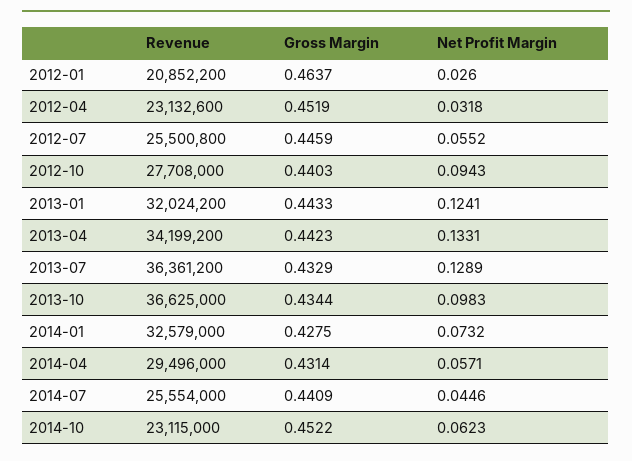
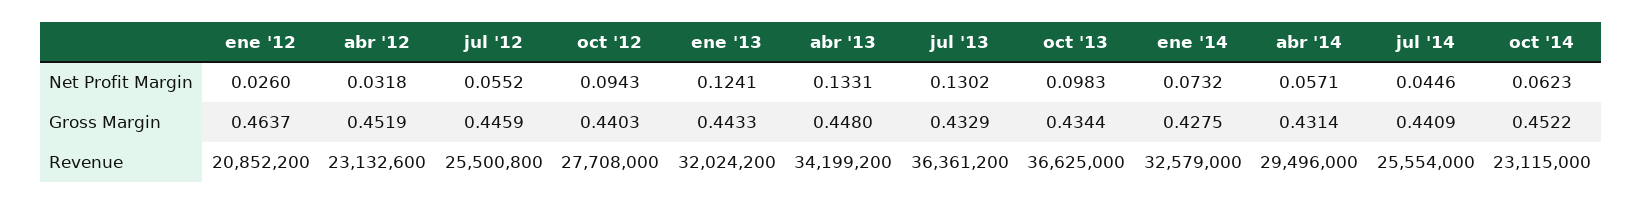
Gross Margin, 2013-04: 0.4423 -> 0.448
Net Profit Margin, 2013-07: 0.1289 -> 0.1302

